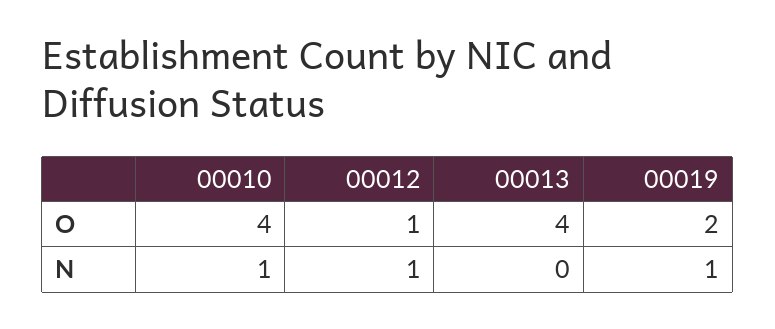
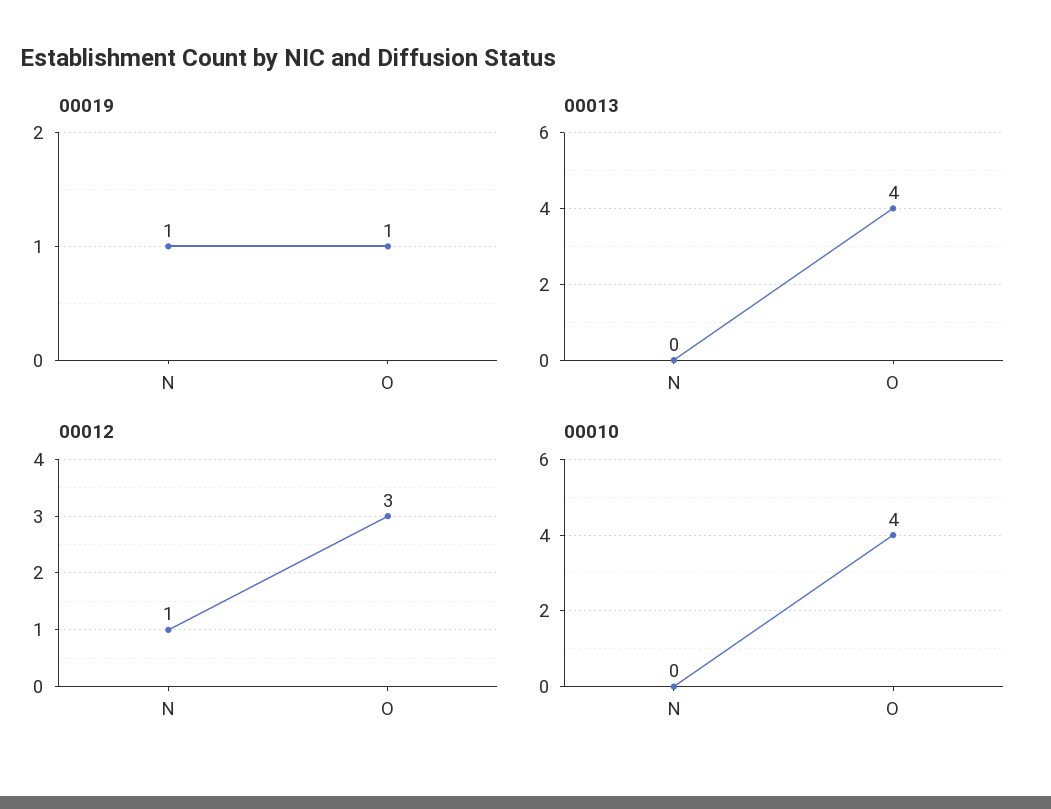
00012, O: 1 -> 3
00019, O: 2 -> 1
00010, N: 1 -> 0

